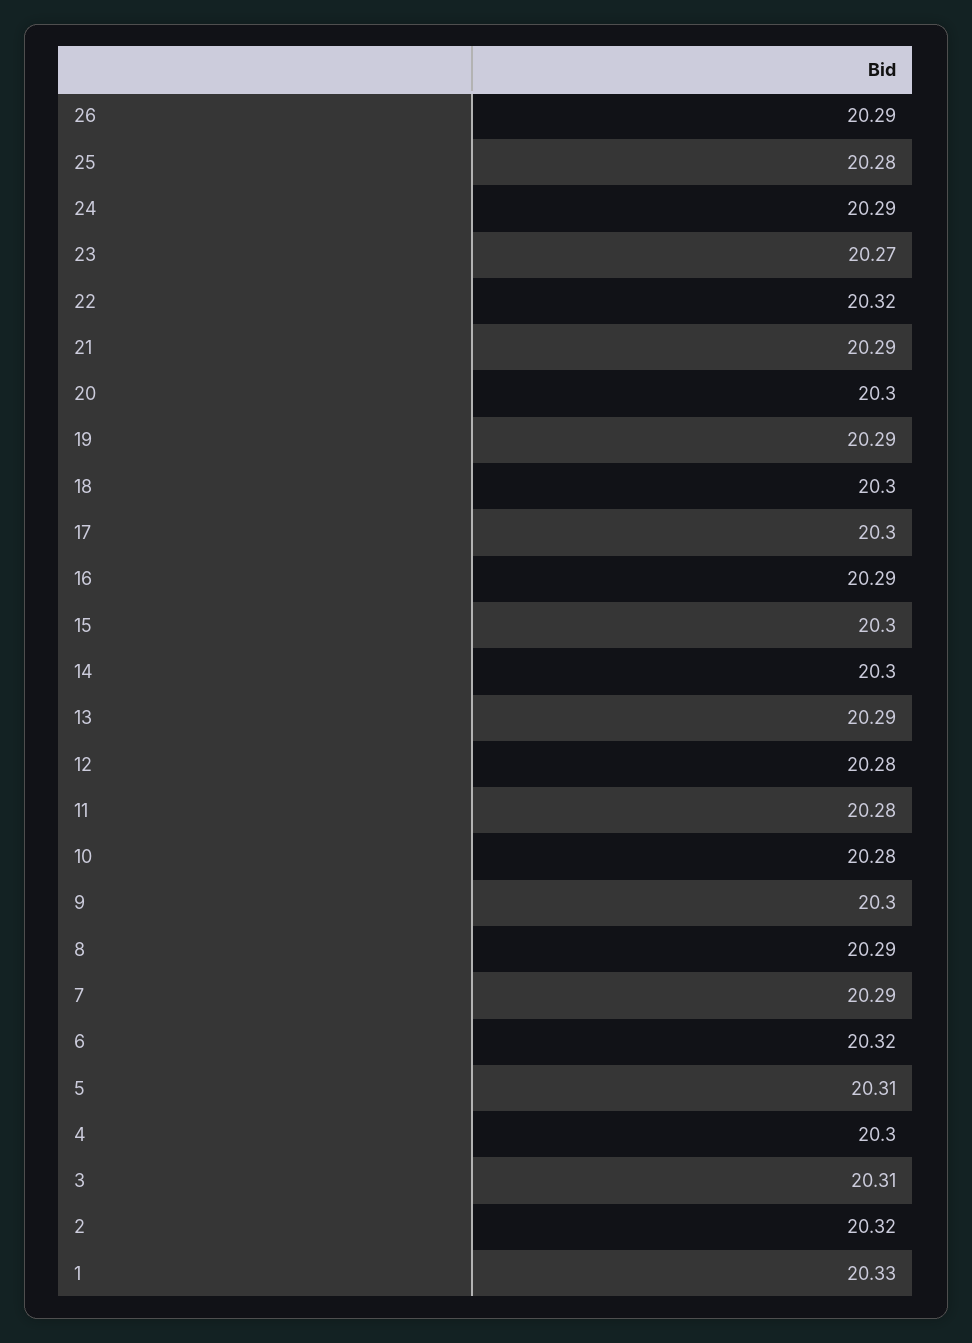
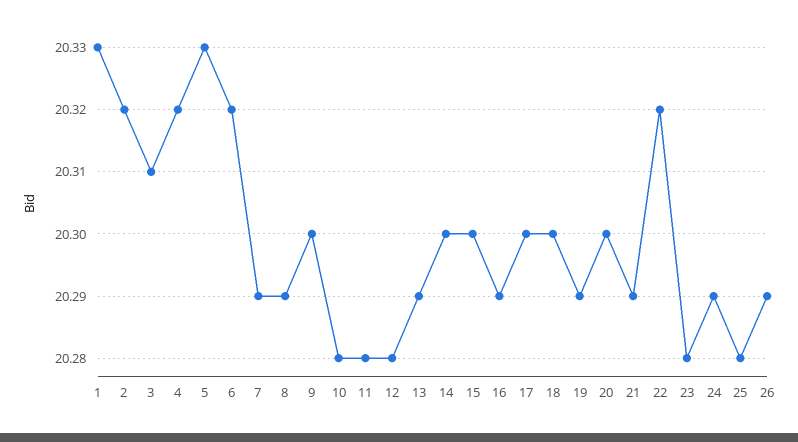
23: 20.27 -> 20.28
5: 20.31 -> 20.33
4: 20.3 -> 20.32

